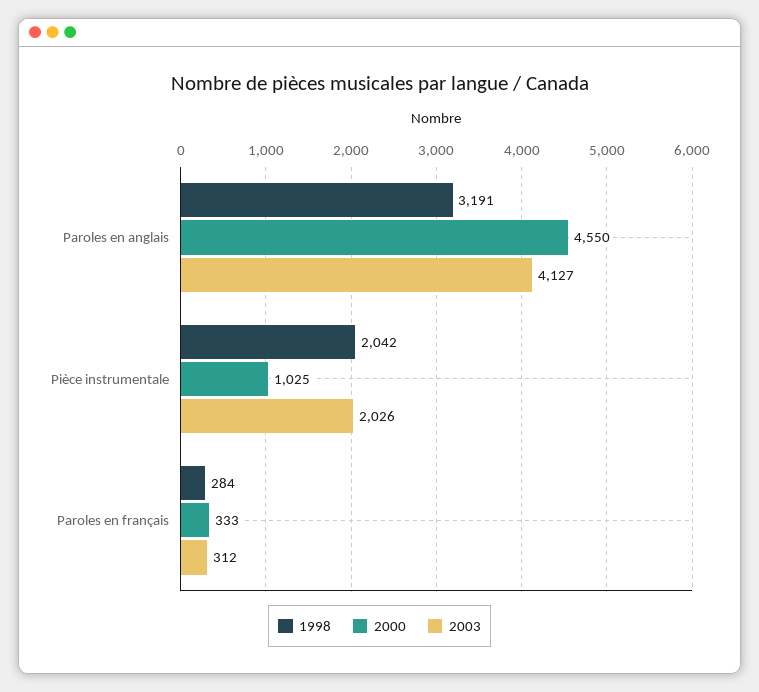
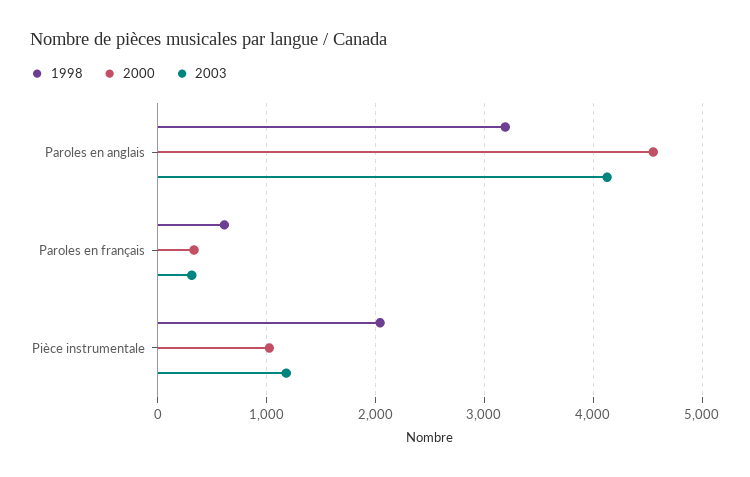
2003, Pièce instrumentale: 2026 -> 1200
1998, Paroles en français: 284 -> 600

